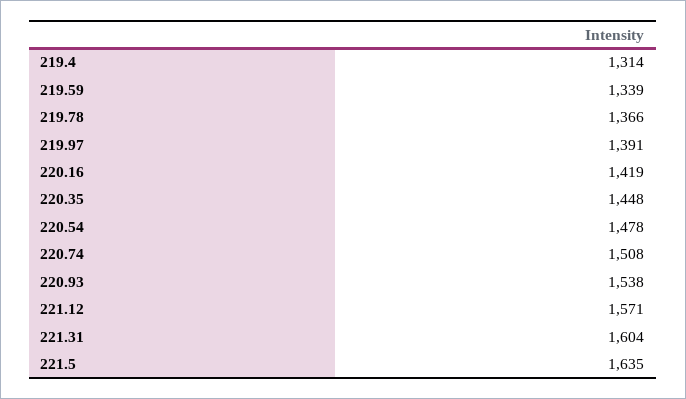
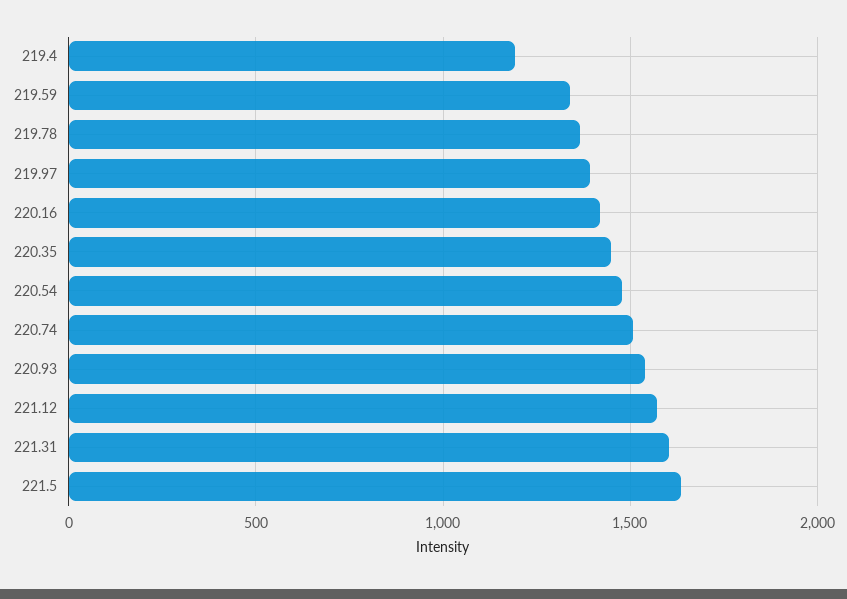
219.4: 1314 -> 1200

